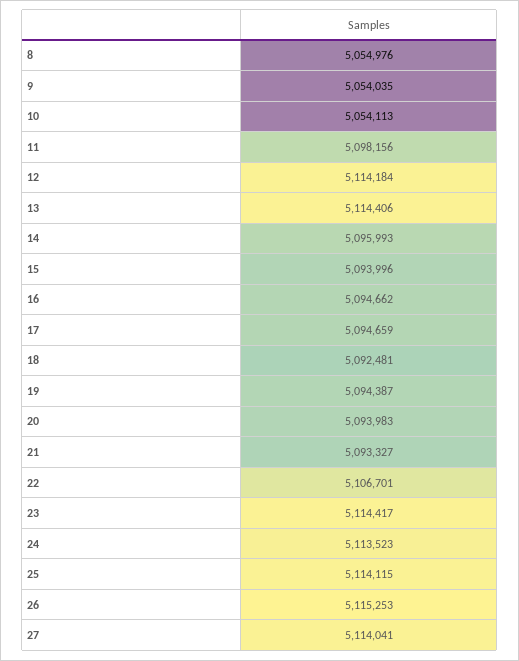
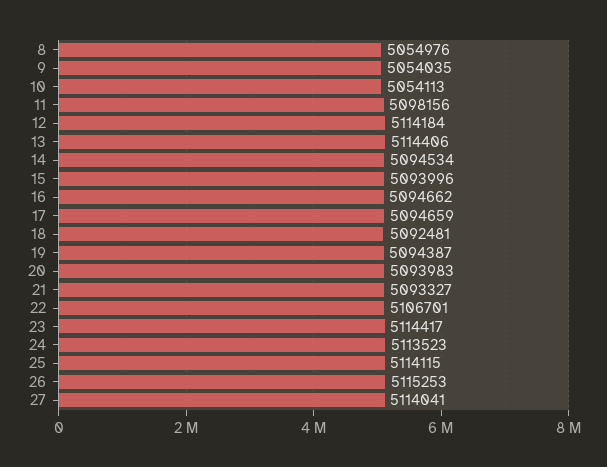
14: 5095993 -> 5094534

